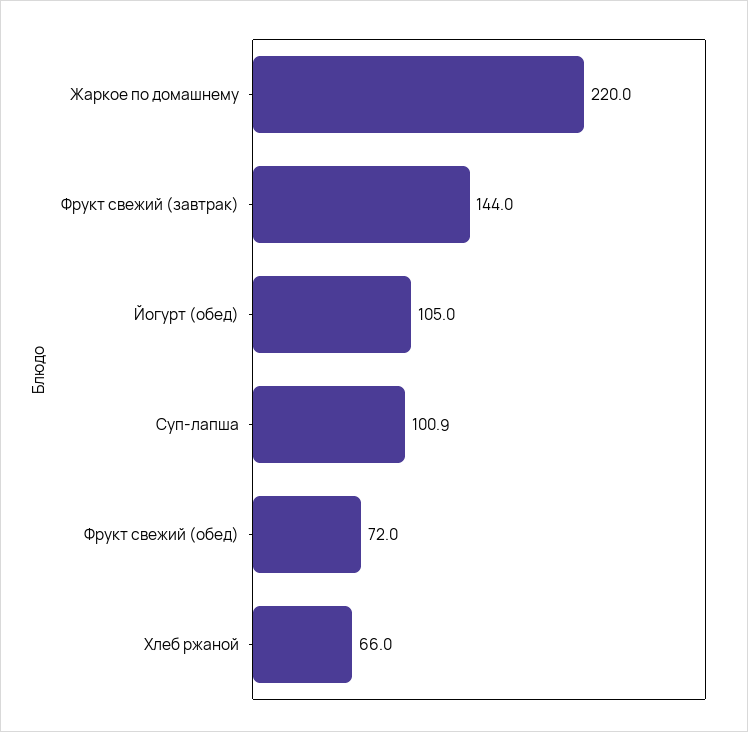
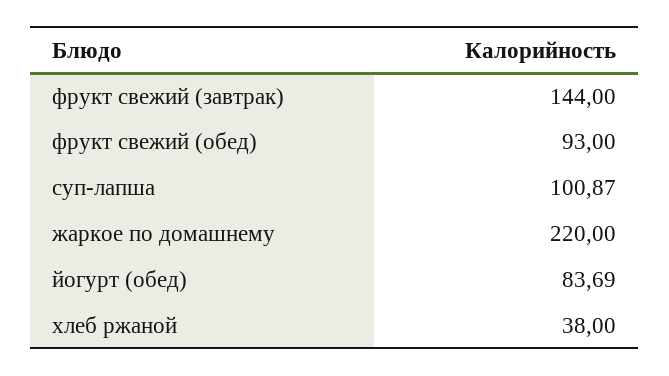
Йогурт (обед): 105 -> 83.69
Фрукт свежий (обед): 72 -> 93
Хлеб ржаной: 66 -> 38

